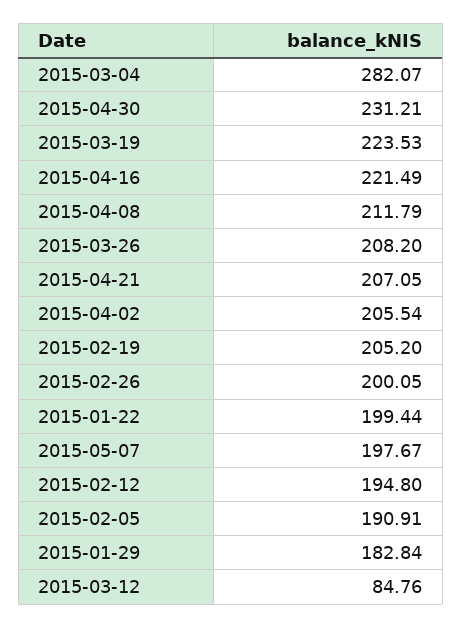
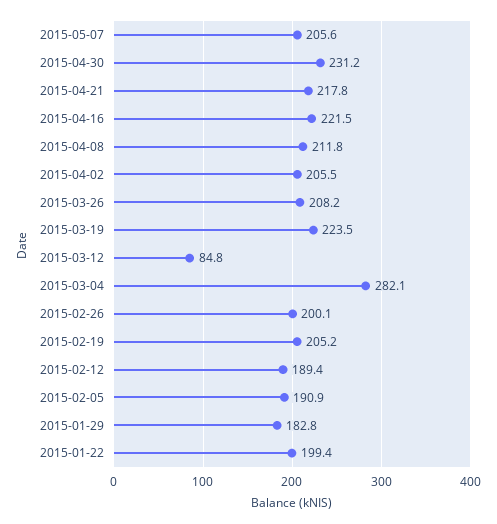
2015-04-21: 207.05 -> 217.8
2015-05-07: 197.67 -> 205.6
2015-02-12: 194.8 -> 189.4

